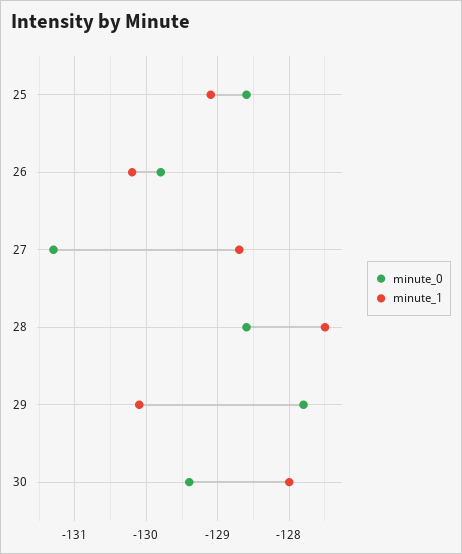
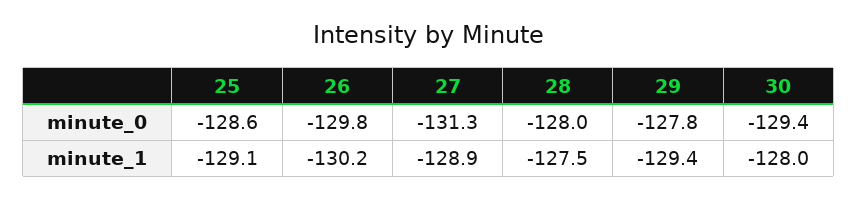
minute_1, 27: -128.7 -> -128.9
minute_0, 28: -128.6 -> -128
minute_1, 29: -130.1 -> -129.4

